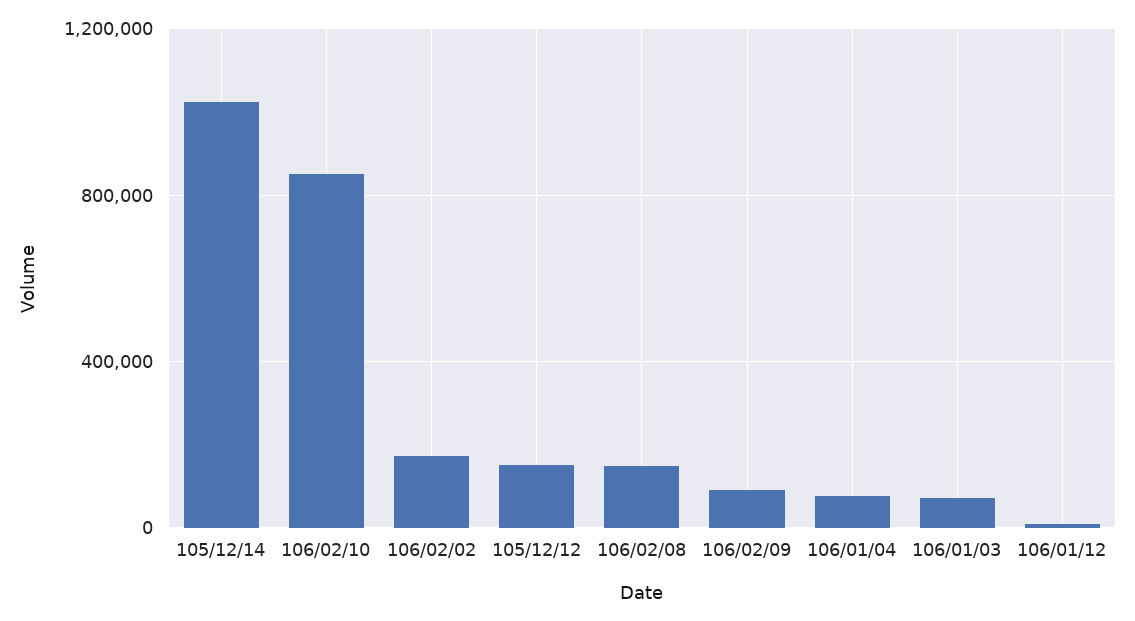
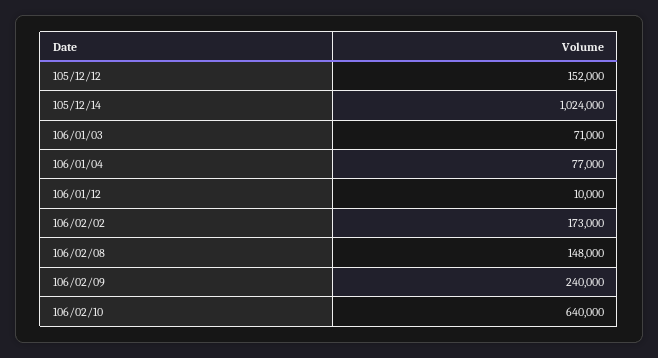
106/02/10: 850000 -> 640000
106/02/09: 100000 -> 240000

